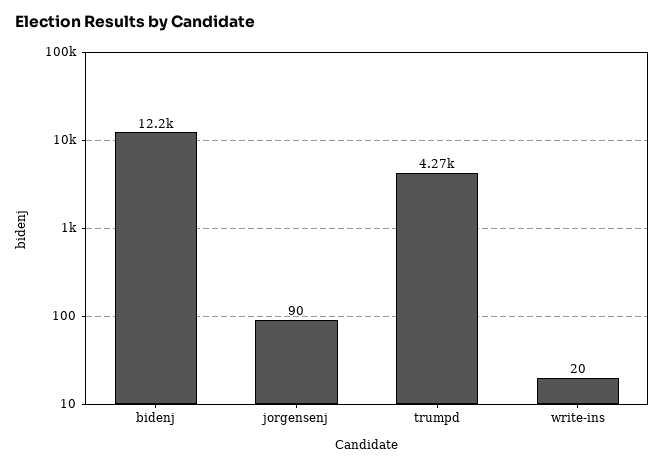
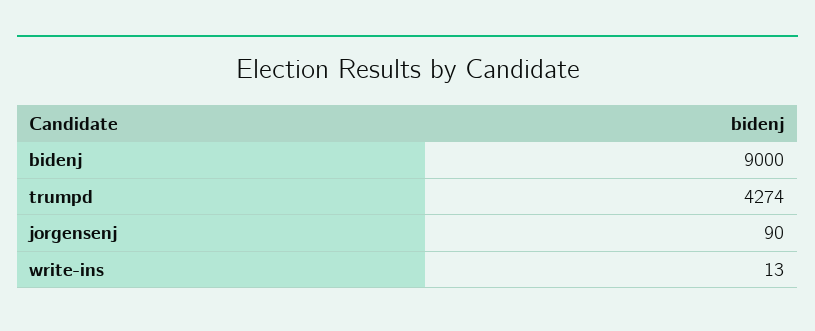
bidenj: 12200 -> 9000
write-ins: 20 -> 13

